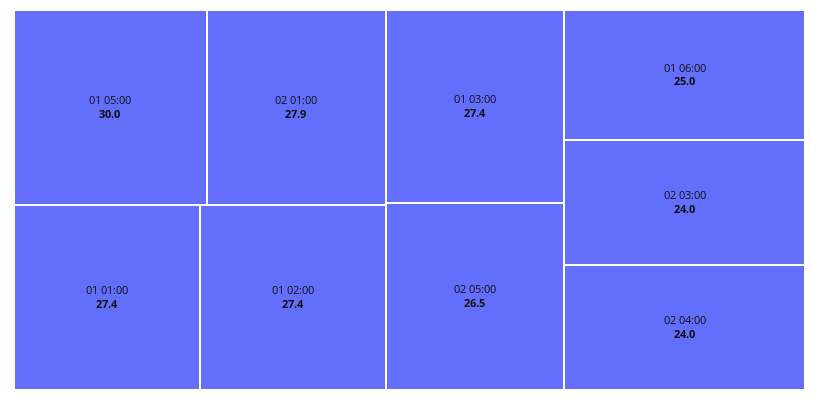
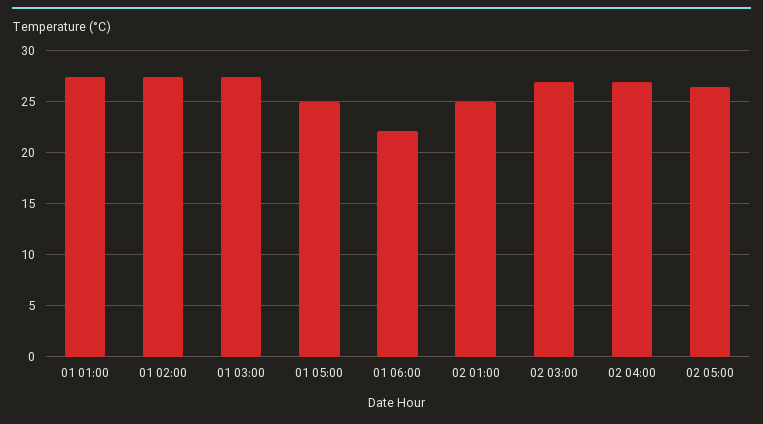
01 05:00: 30 -> 25
02 01:00: 27.9 -> 25
01 06:00: 25 -> 22
02 03:00: 24 -> 27
02 04:00: 24 -> 27

